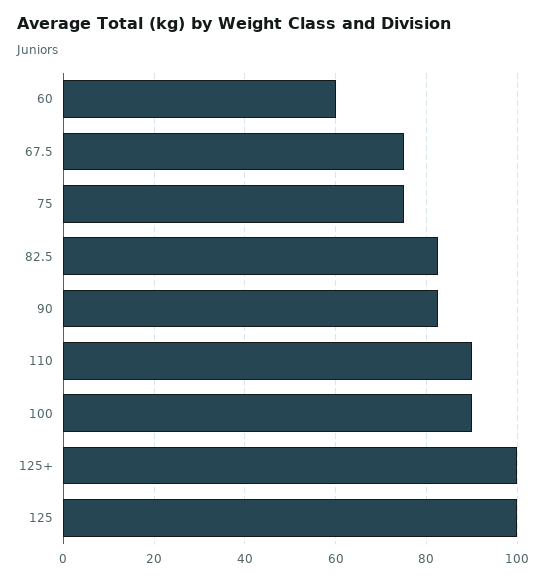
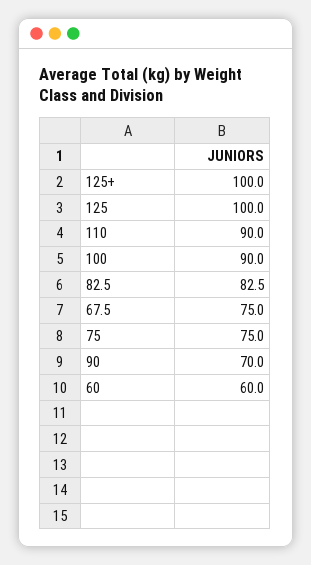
90: 82 -> 70

